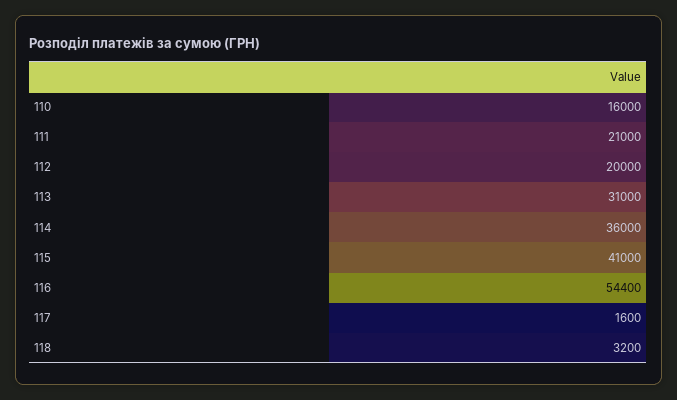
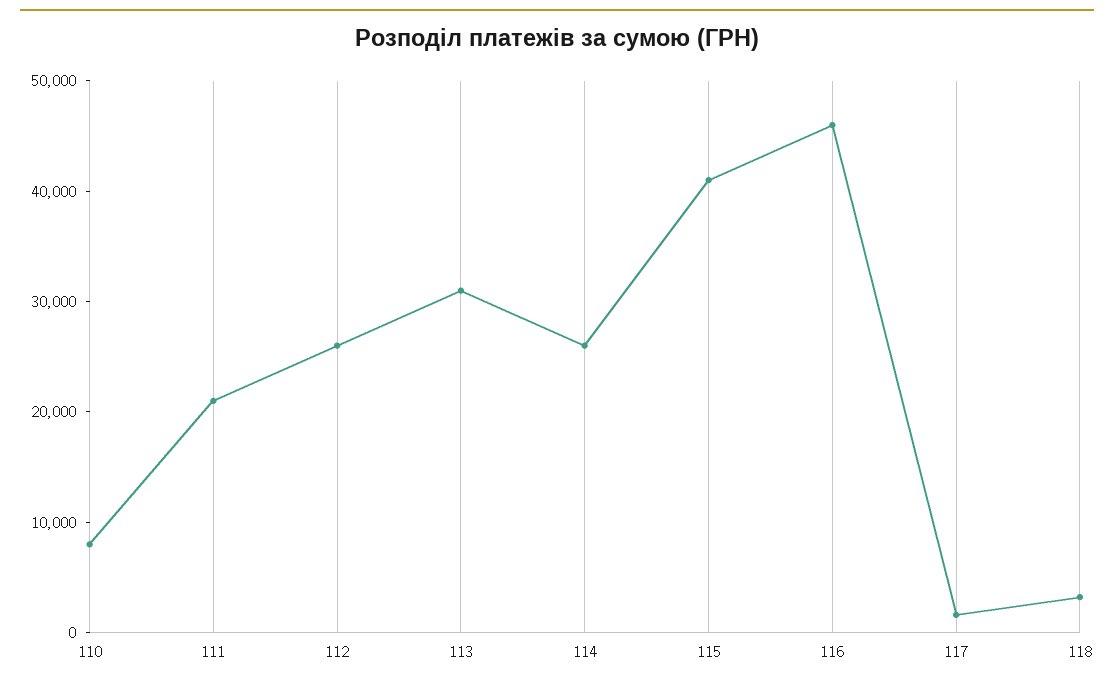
110: 16000 -> 8000
112: 20000 -> 26000
114: 36000 -> 26000
116: 54400 -> 46000

